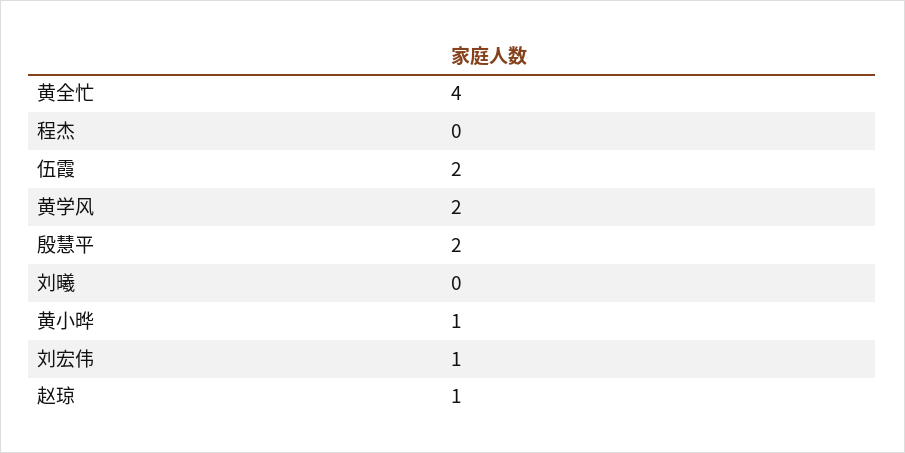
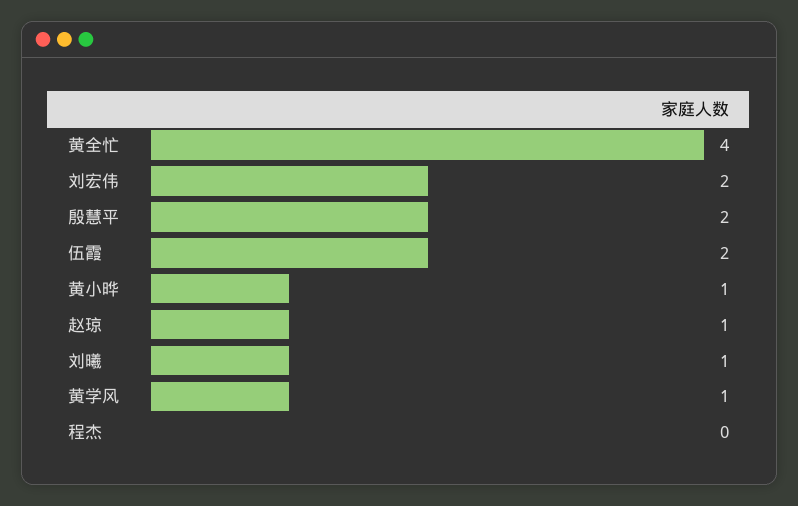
黄学风: 2 -> 1
刘曦: 0 -> 1
刘宏伟: 1 -> 2

